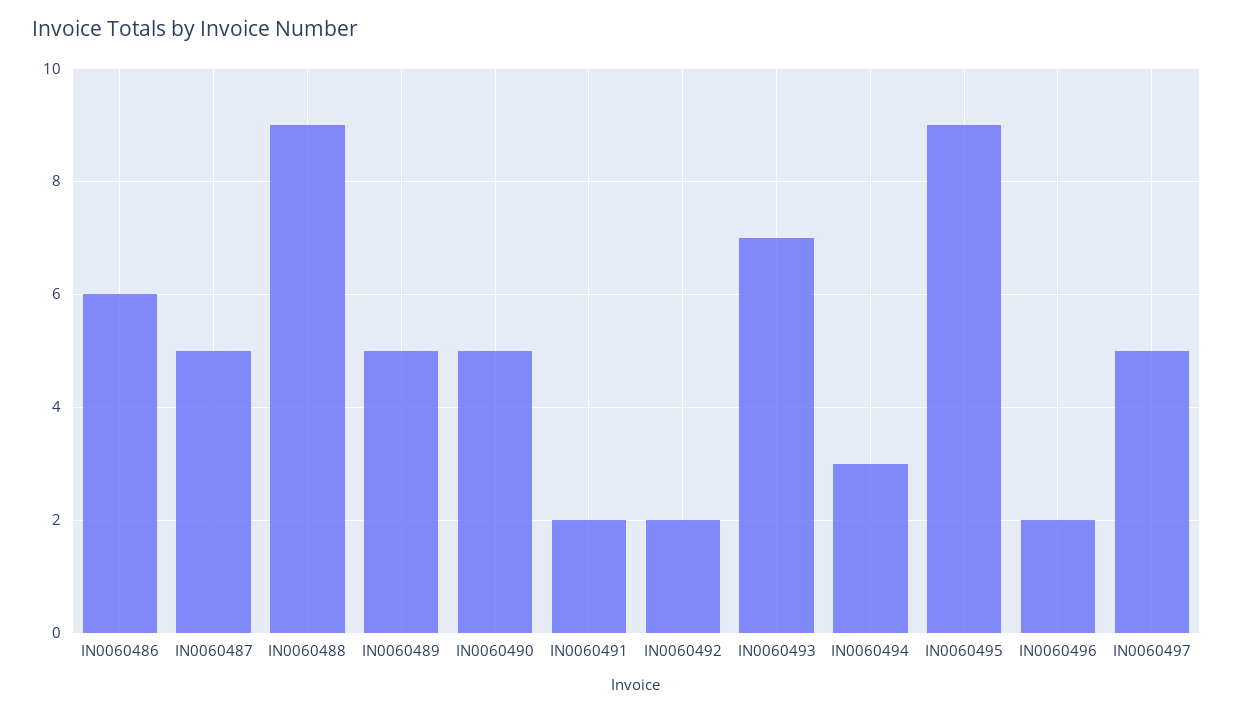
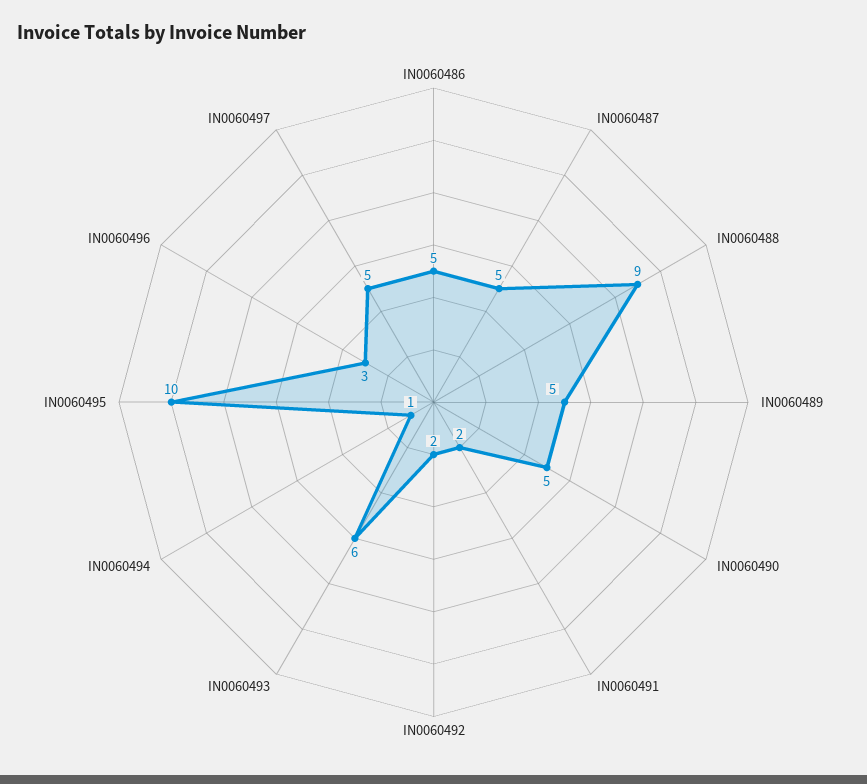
IN0060486: 6 -> 5
IN0060493: 7 -> 6
IN0060494: 3 -> 1
IN0060495: 9 -> 10
IN0060496: 2 -> 3

